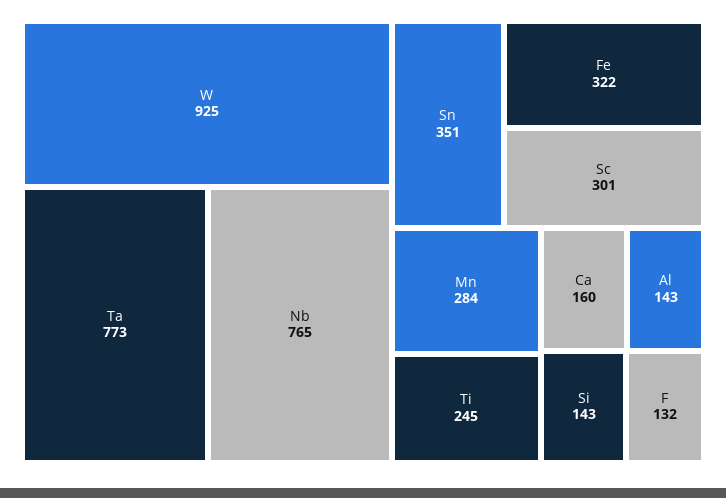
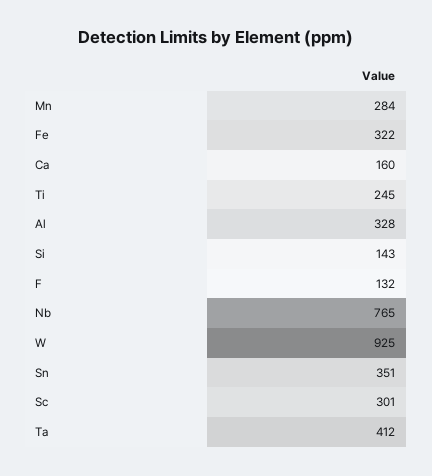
Ta: 773 -> 412
Al: 143 -> 328

